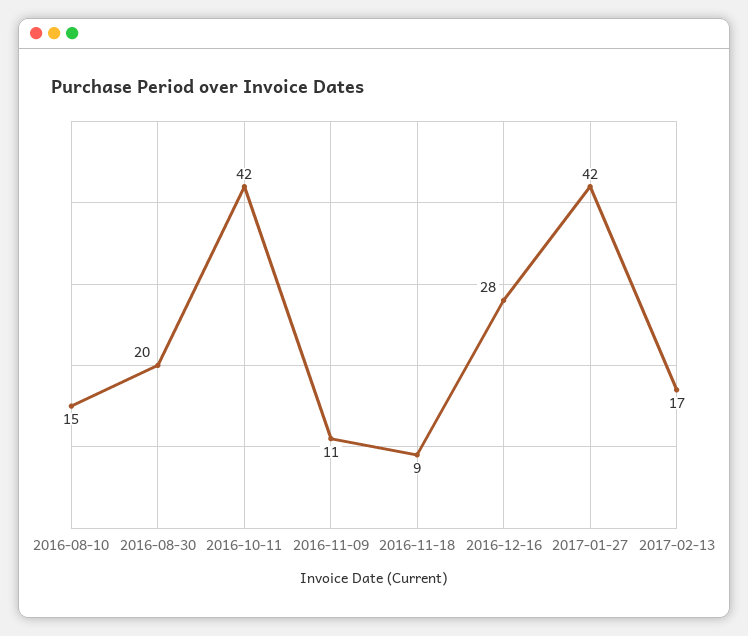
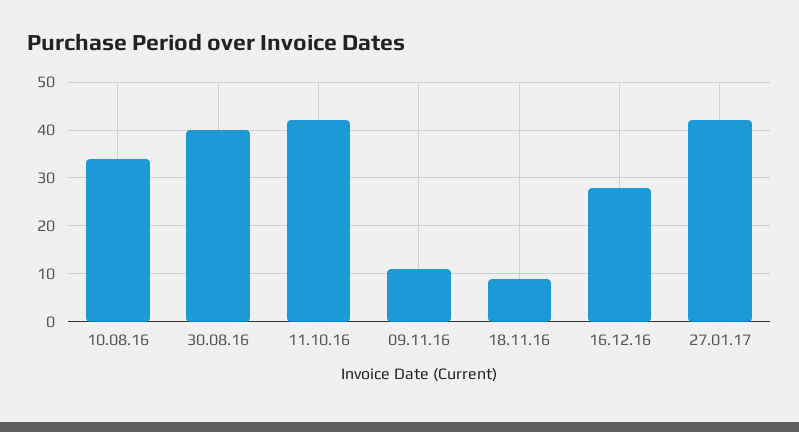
2016-08-10: 15 -> 35
2016-08-30: 20 -> 40
2017-02-13: 17 -> none

